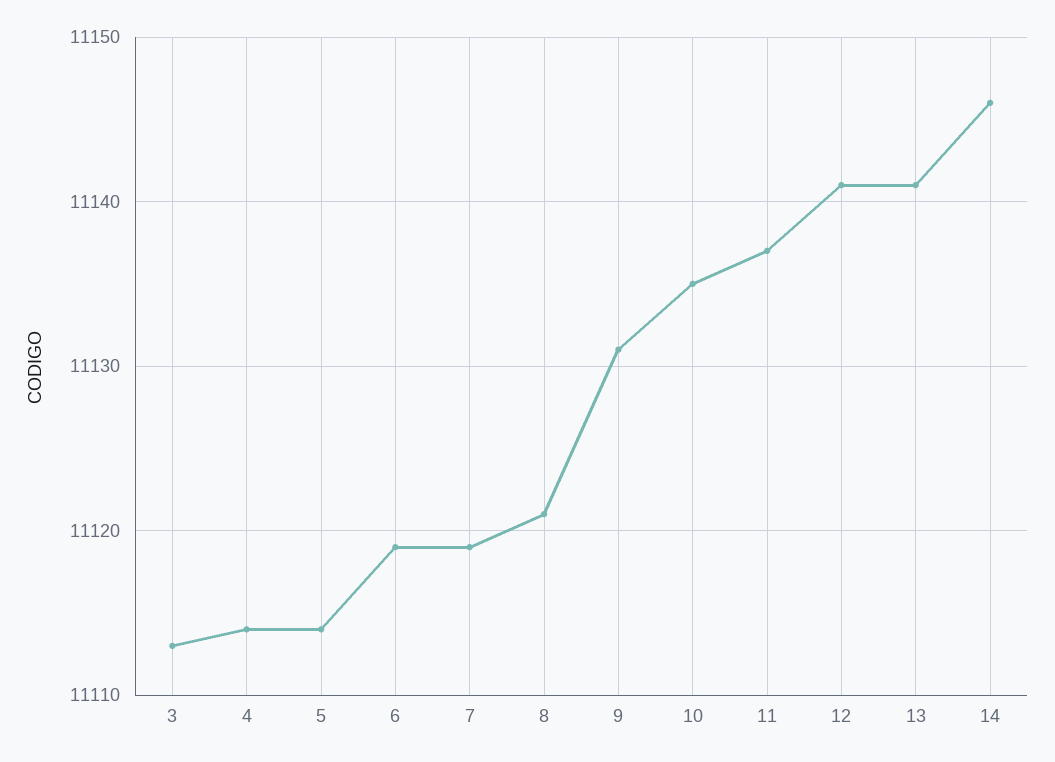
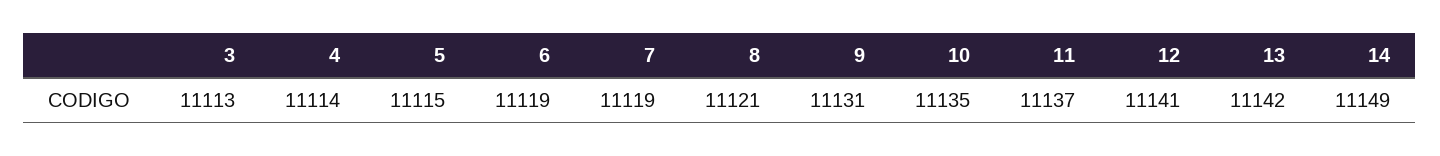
5: 11114 -> 11115
13: 11141 -> 11142
14: 11146 -> 11149

